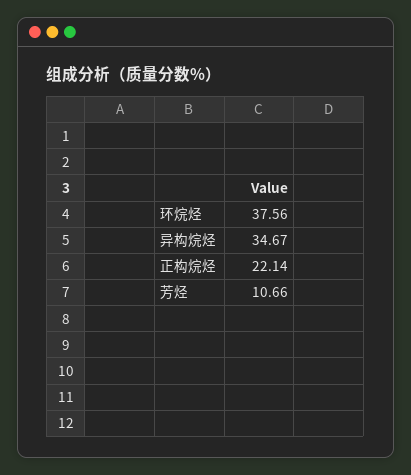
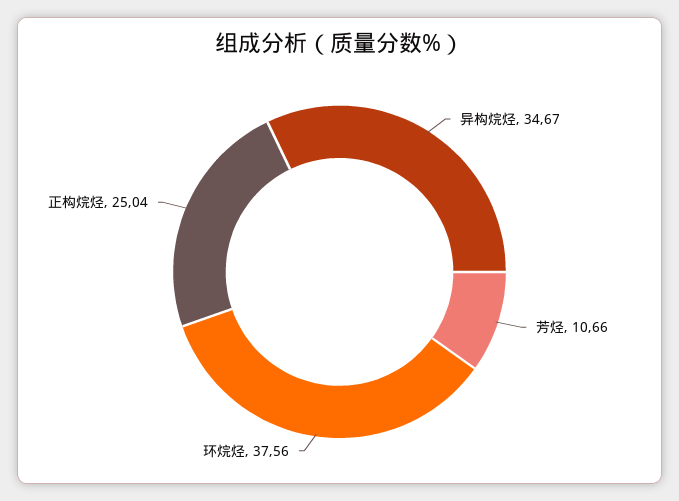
正构烷烃: 22.14 -> 25.04

